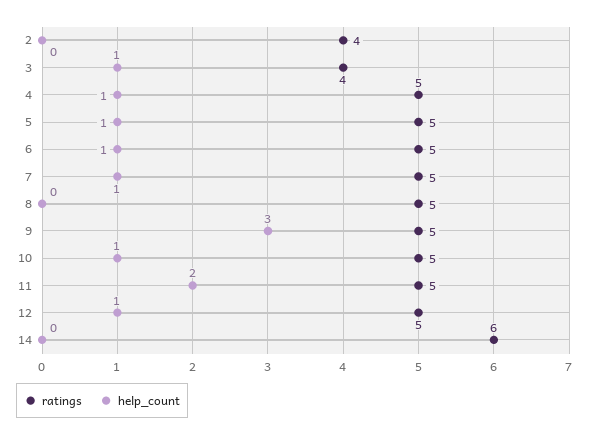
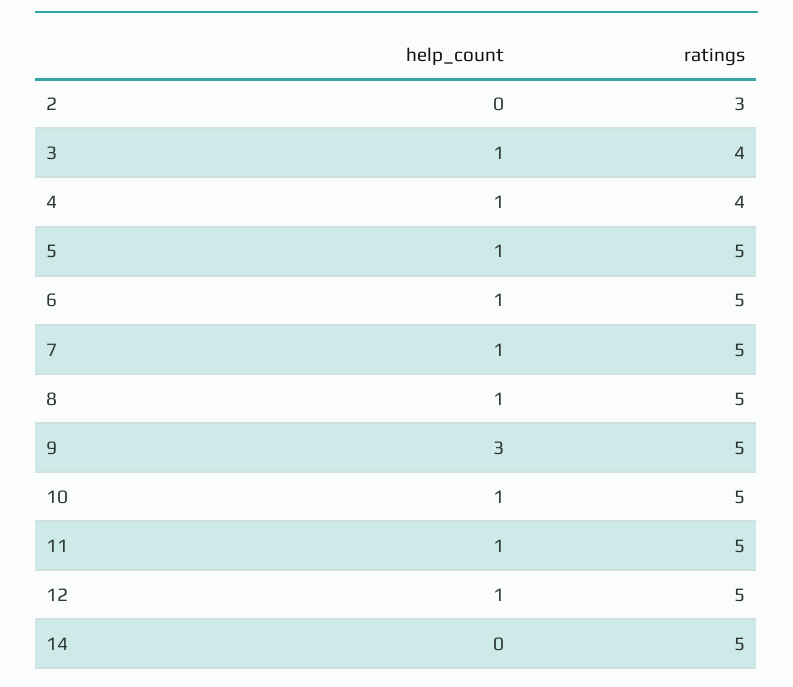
ratings, 2: 4 -> 3
ratings, 4: 5 -> 4
help_count, 8: 0 -> 1
help_count, 11: 2 -> 1
ratings, 14: 6 -> 5

